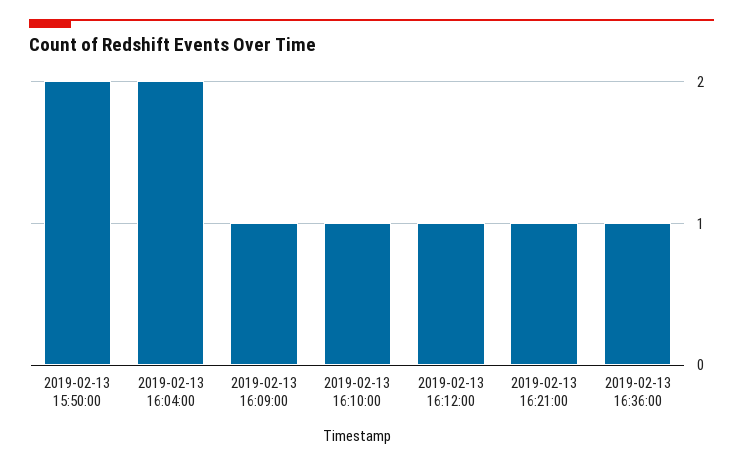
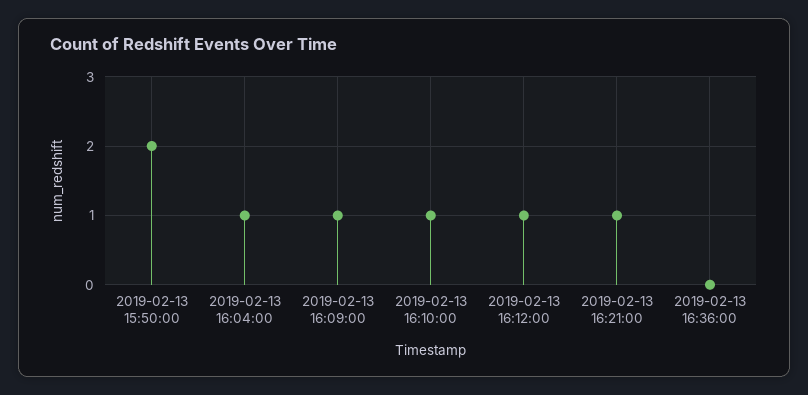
2019-02-13 16:04:00: 2 -> 1
2019-02-13 16:36:00: 1 -> 0

